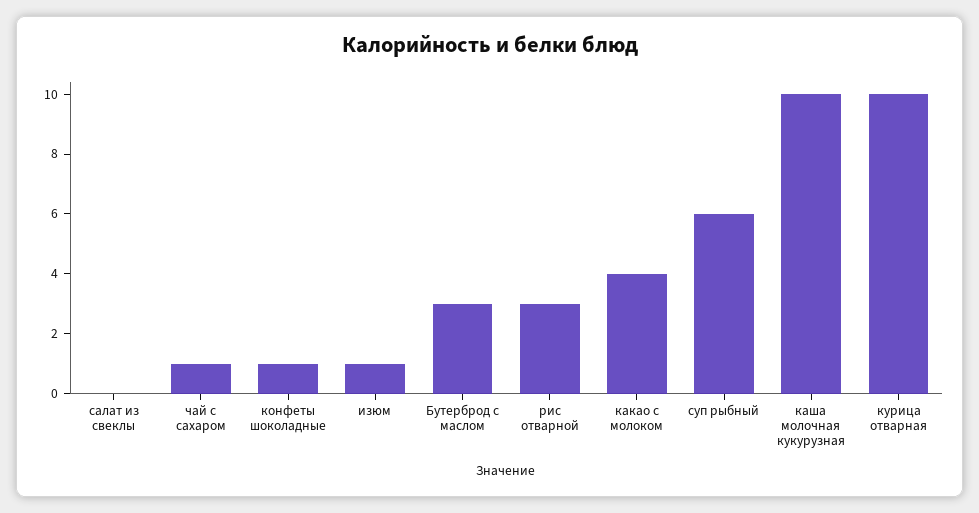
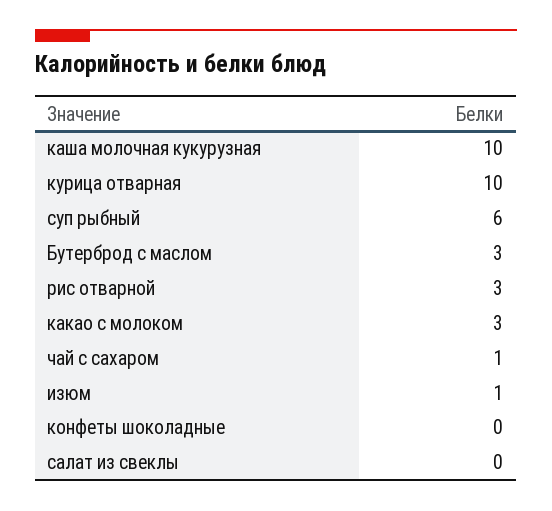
конфеты шоколадные: 1 -> 0
какао с молоком: 4 -> 3

